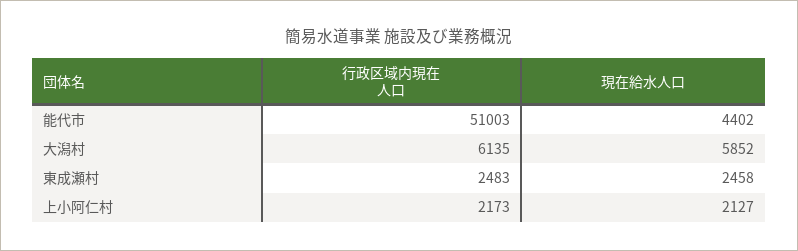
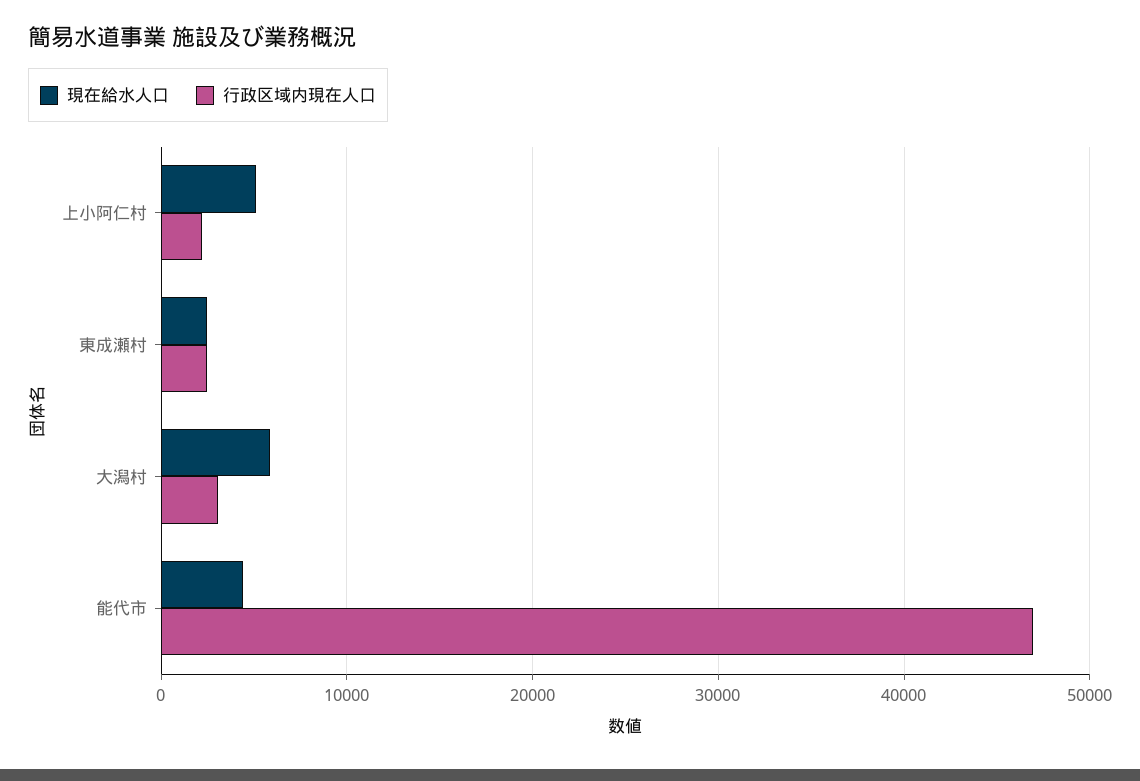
行政区域内現在人口, 能代市: 51003 -> 47000
行政区域内現在人口, 大潟村: 6135 -> 3000
現在給水人口, 上小阿仁村: 2127 -> 5000

